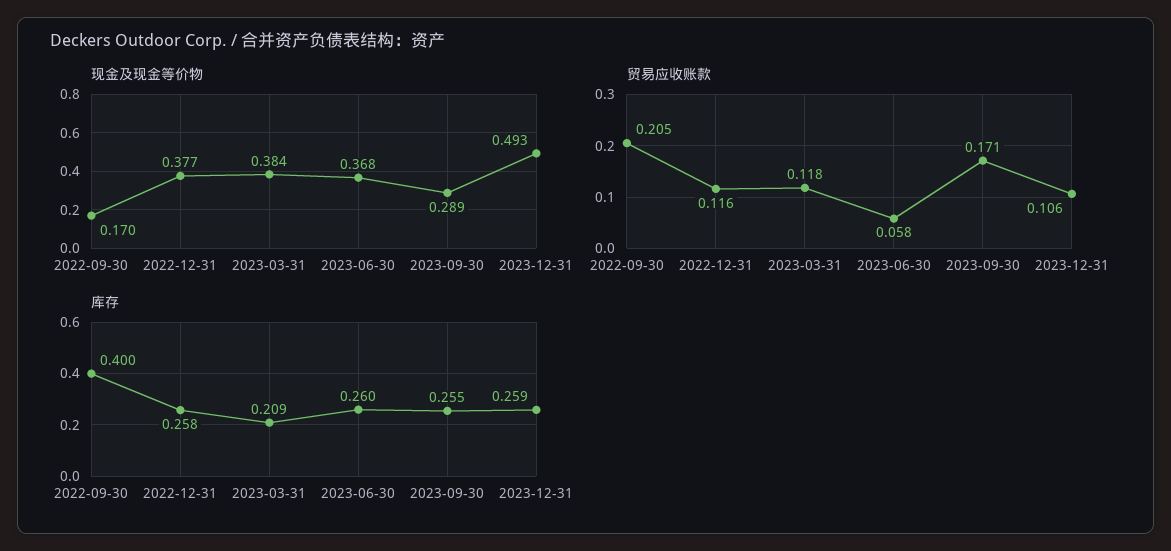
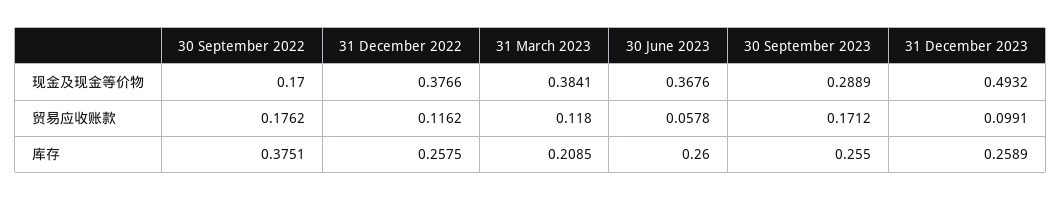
贸易应收账款, 2022-09-30: 0.205 -> 0.1762
贸易应收账款, 2023-12-31: 0.106 -> 0.0991
库存, 2022-09-30: 0.4 -> 0.3751

